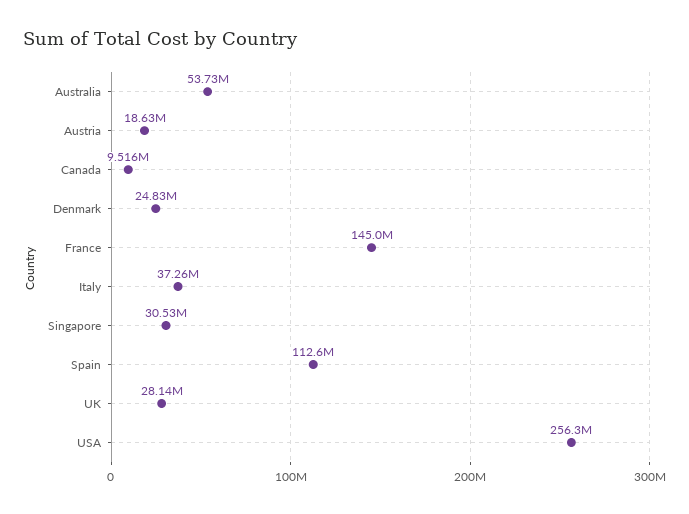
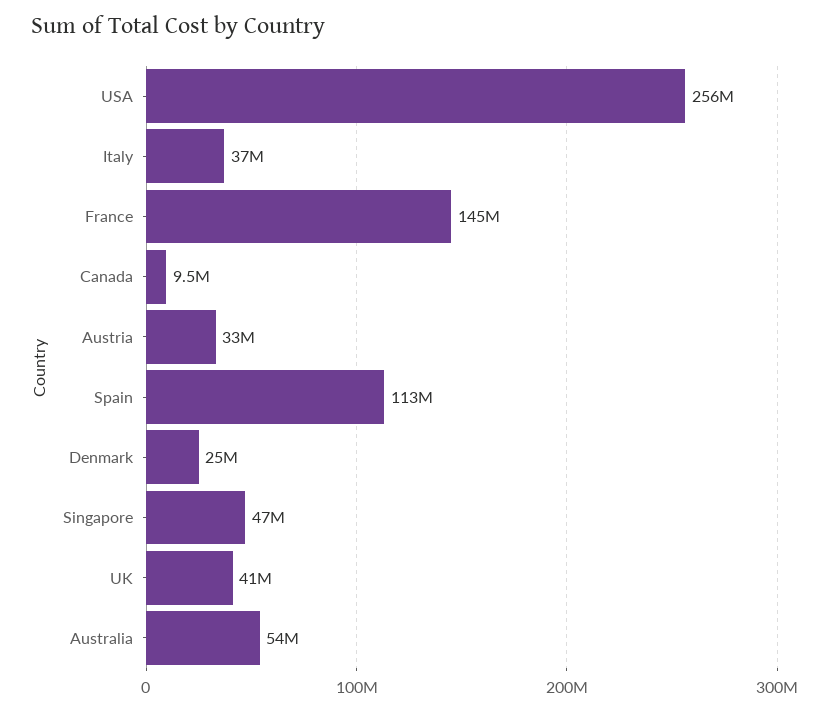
Austria: 18630000 -> 33000000
Singapore: 30530000 -> 47000000
UK: 28140000 -> 41000000

